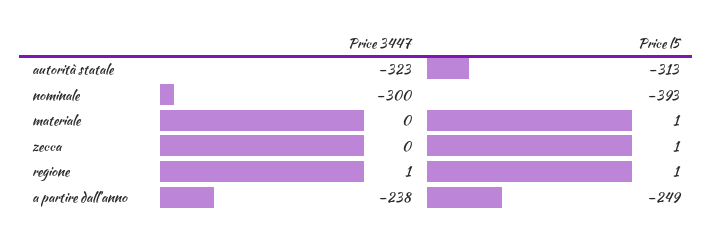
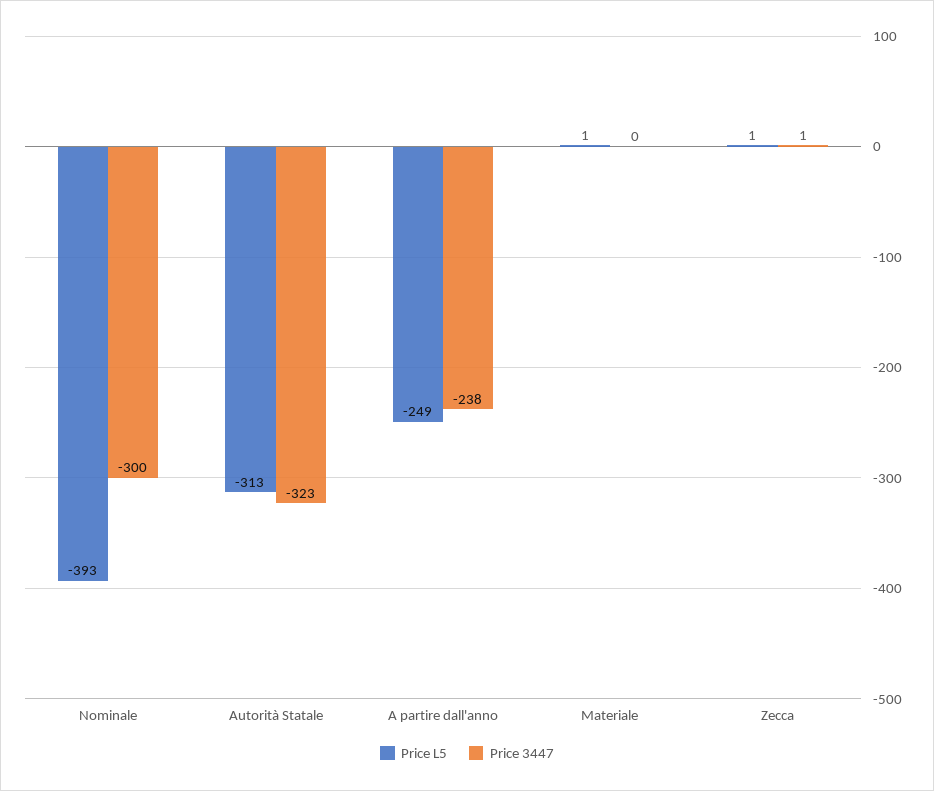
Price 3447, zecca: 0 -> 1
Price 3447, regione: 1 -> none
Price l5, regione: 1 -> none

